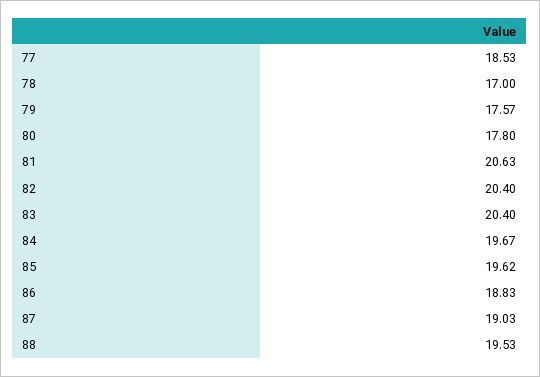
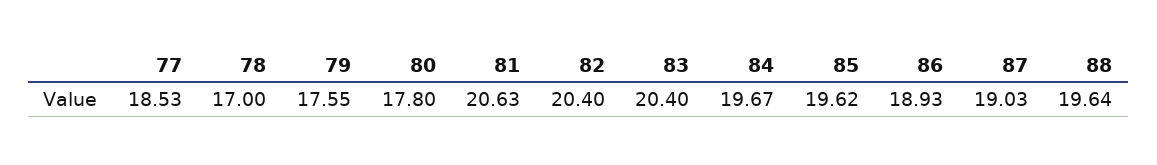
79: 17.57 -> 17.55
86: 18.83 -> 18.93
88: 19.53 -> 19.64

